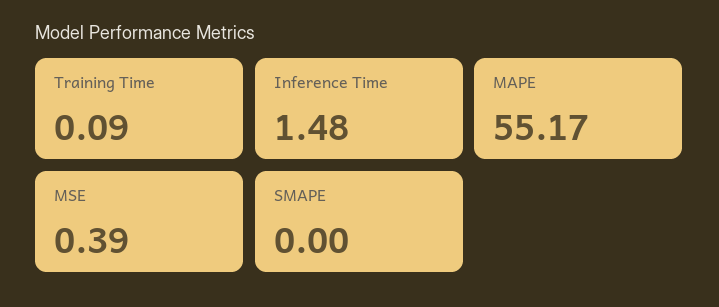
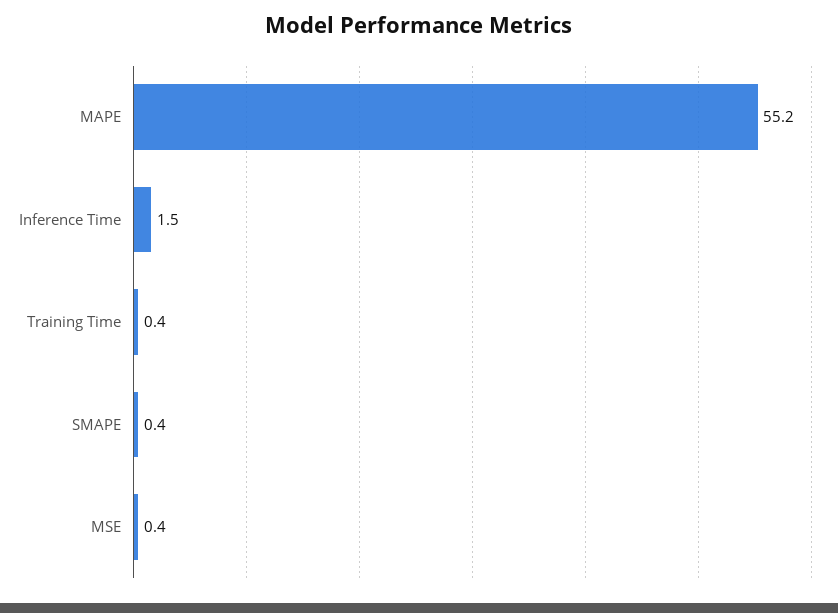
Training Time: 0.09 -> 0.4
SMAPE: 0 -> 0.4

